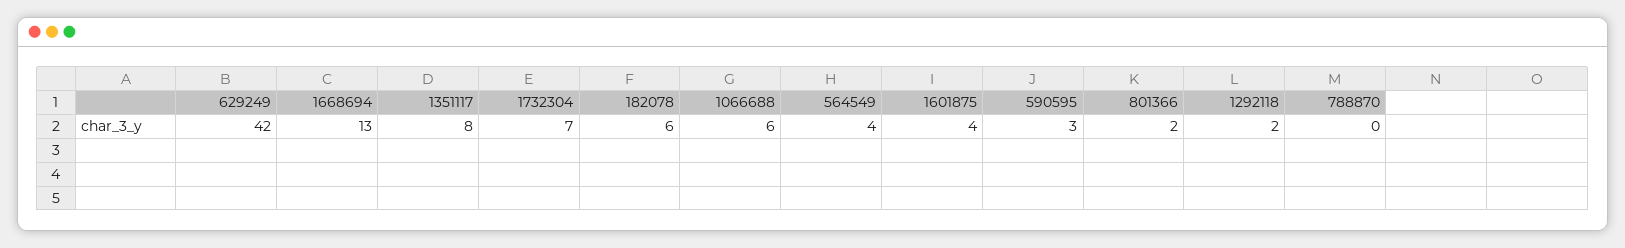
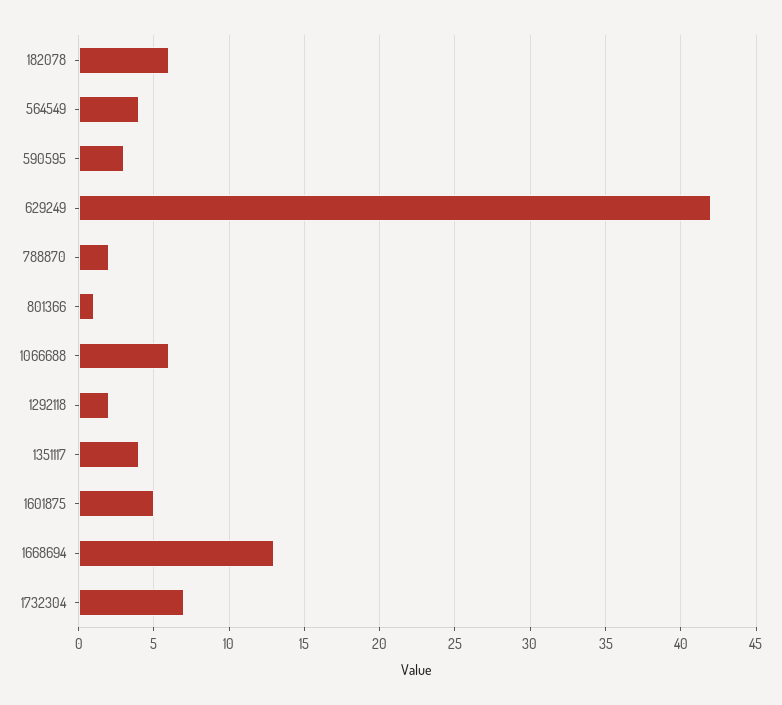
1351117: 8 -> 4
1601875: 4 -> 5
801366: 2 -> 1
788870: 0 -> 2

